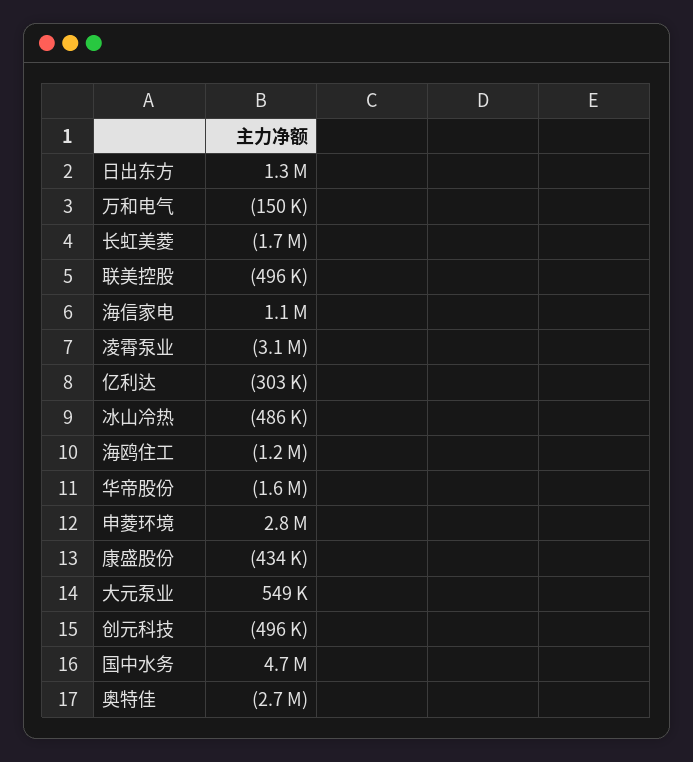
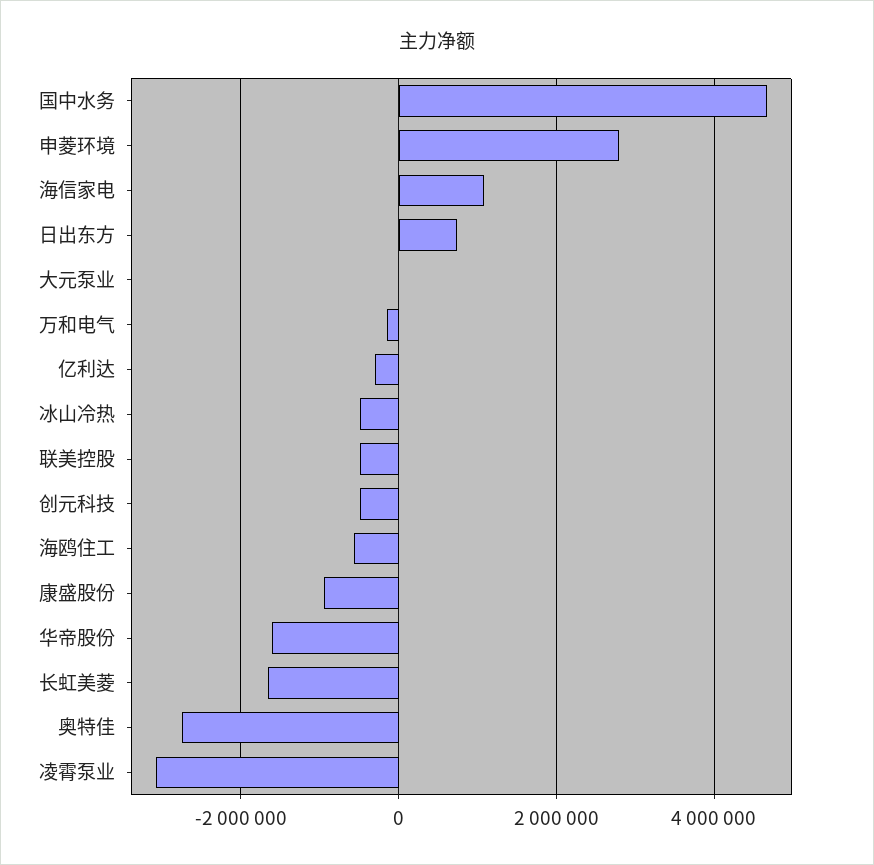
日出东方: 1300000 -> 800000
海鸥住工: -1200000 -> -600000
康盛股份: -434000 -> -1000000
大元泵业: 549000 -> 0

